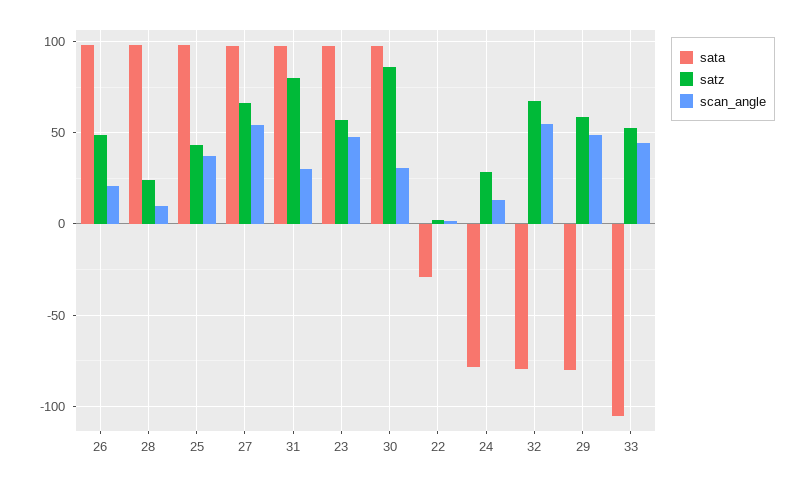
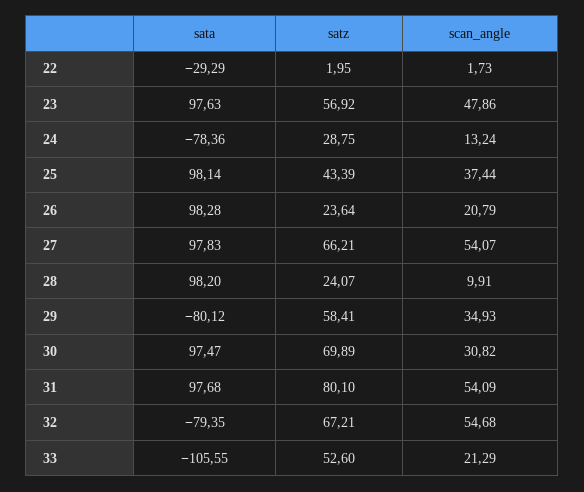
satz, 26: 50 -> 23.64
scan_angle, 31: 30 -> 54.09
satz, 30: 85 -> 69.89
scan_angle, 29: 50 -> 34.93
scan_angle, 33: 45 -> 21.29

